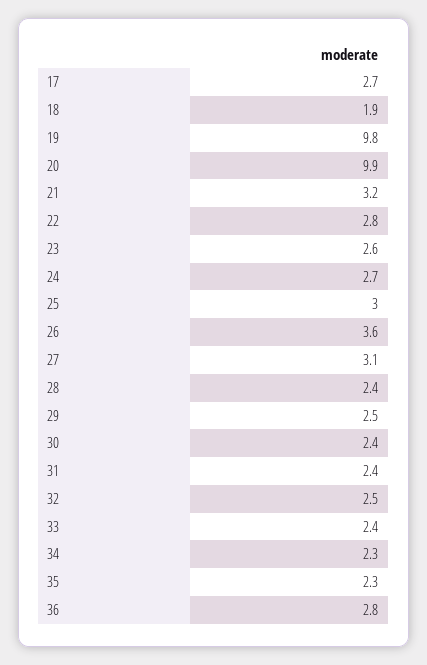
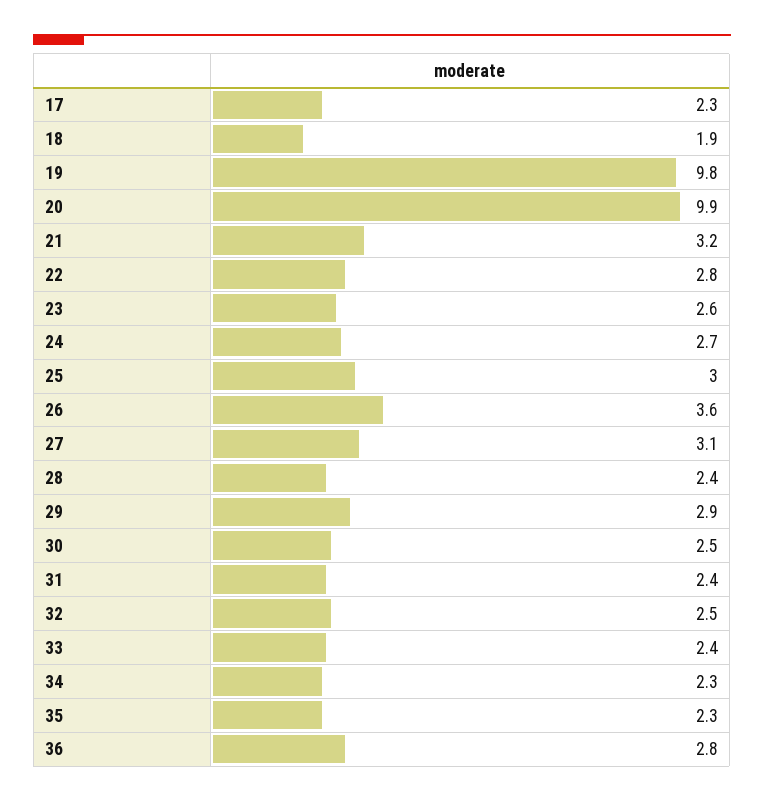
17: 2.7 -> 2.3
29: 2.5 -> 2.9
30: 2.4 -> 2.5

